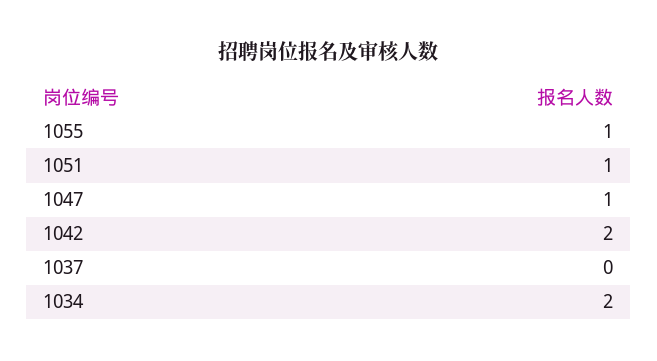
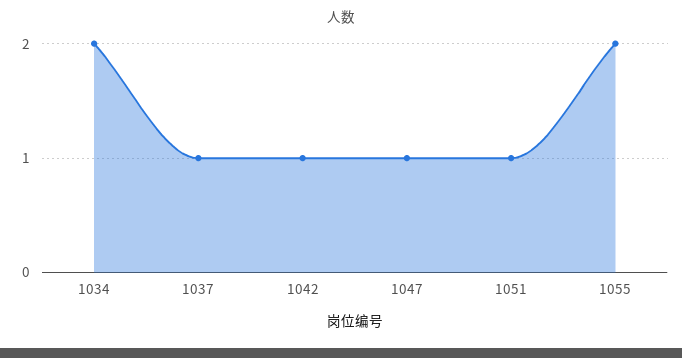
1055: 1 -> 2
1042: 2 -> 1
1037: 0 -> 1

